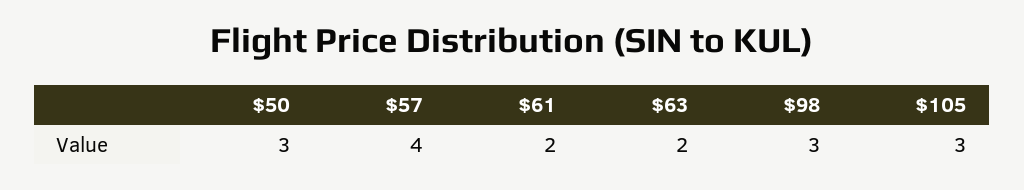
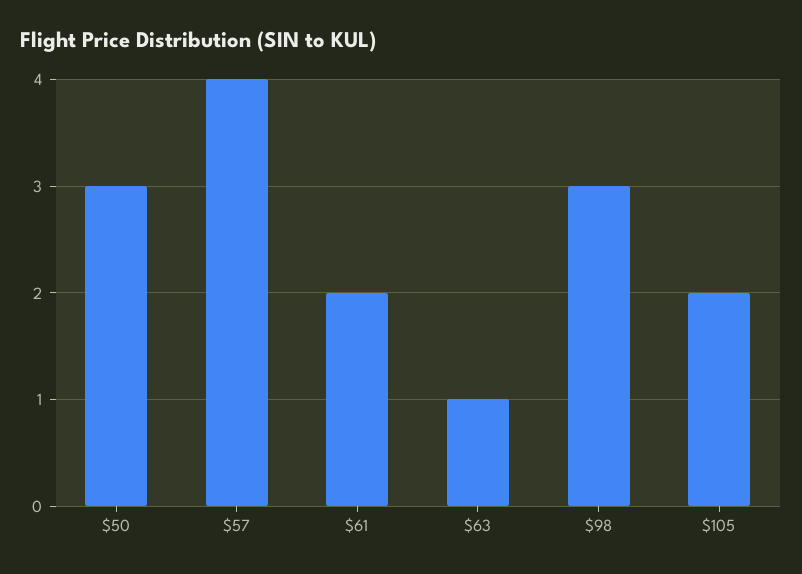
$63: 2 -> 1
$105: 3 -> 2

